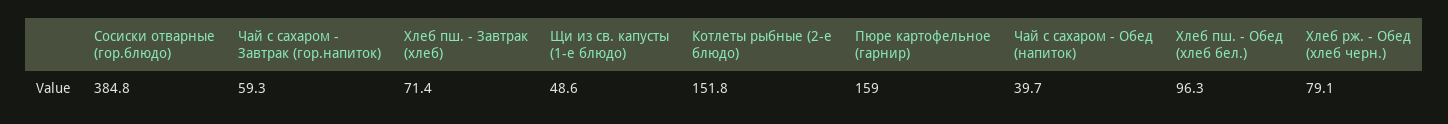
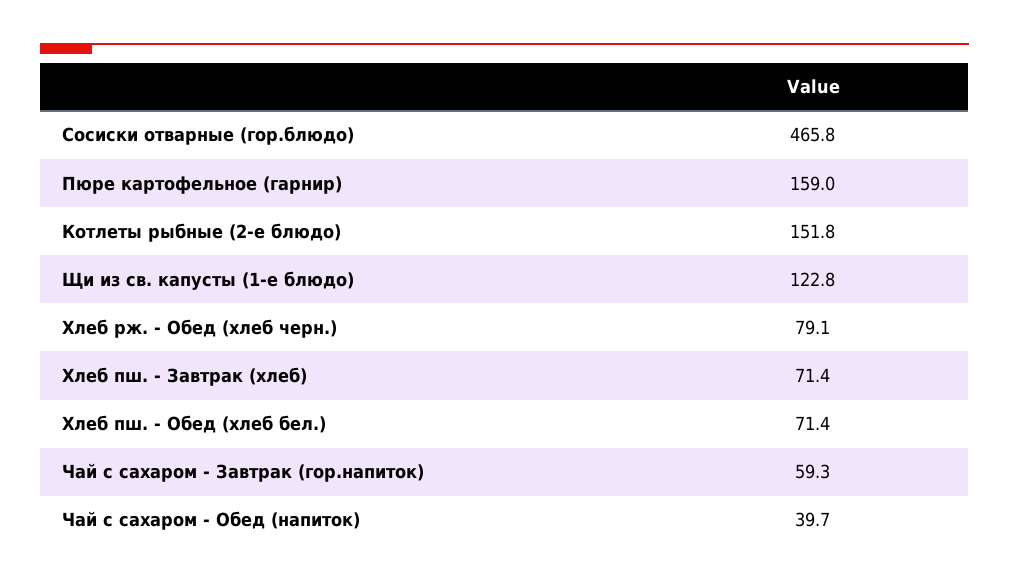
Сосиски отварные (гор.блюдо): 384.8 -> 465.8
Щи из св. капусты (1-е блюдо): 48.6 -> 122.8
Хлеб пш. - Обед (хлеб бел.): 96.3 -> 71.4

